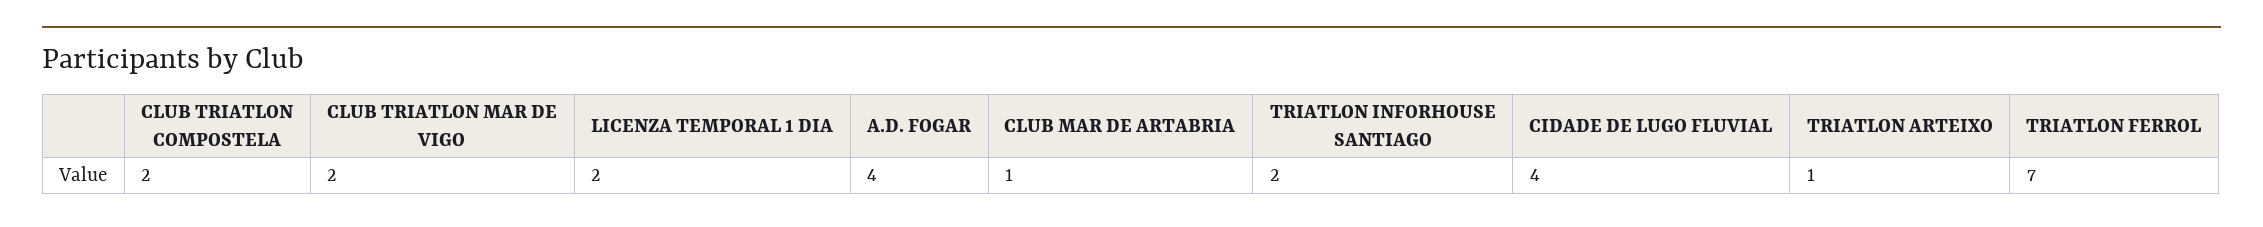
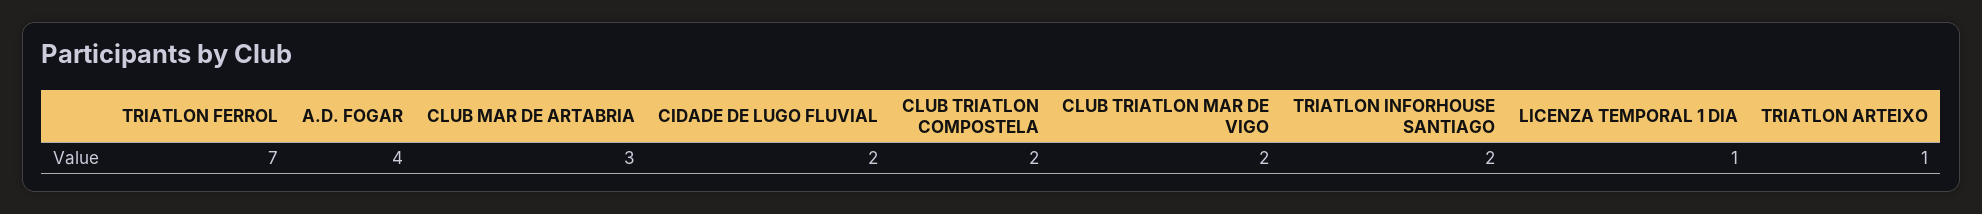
LICENZA TEMPORAL 1 DIA: 2 -> 1
CLUB MAR DE ARTABRIA: 1 -> 3
CIDADE DE LUGO FLUVIAL: 4 -> 2

